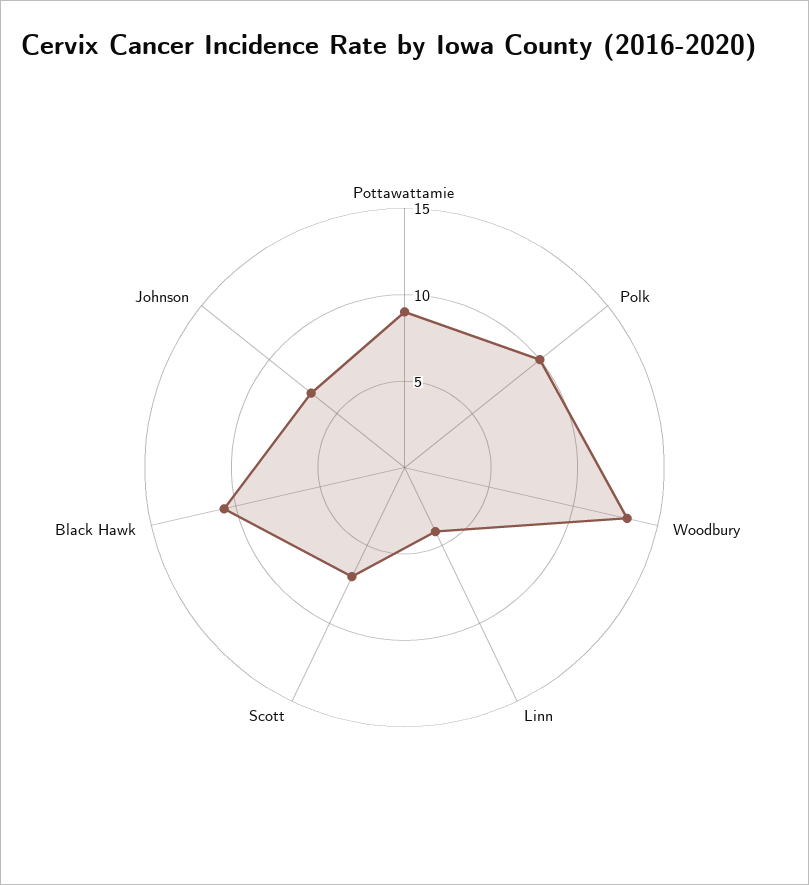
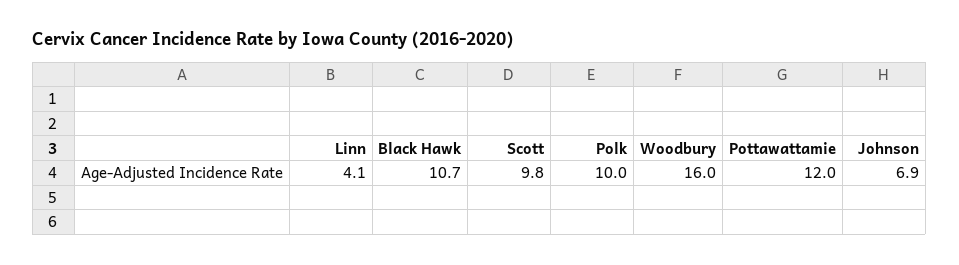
Pottawattamie: 9 -> 12
Woodbury: 13 -> 16
Scott: 7 -> 9.8

